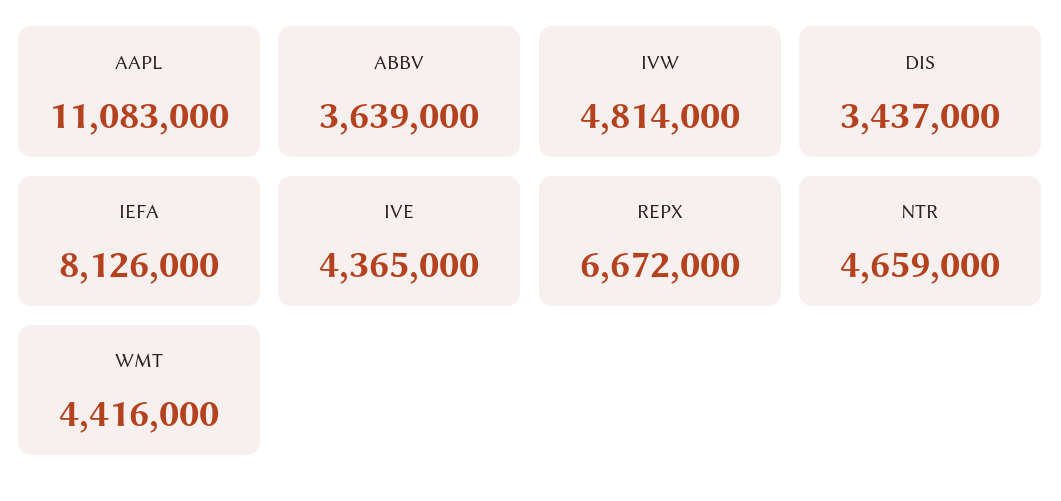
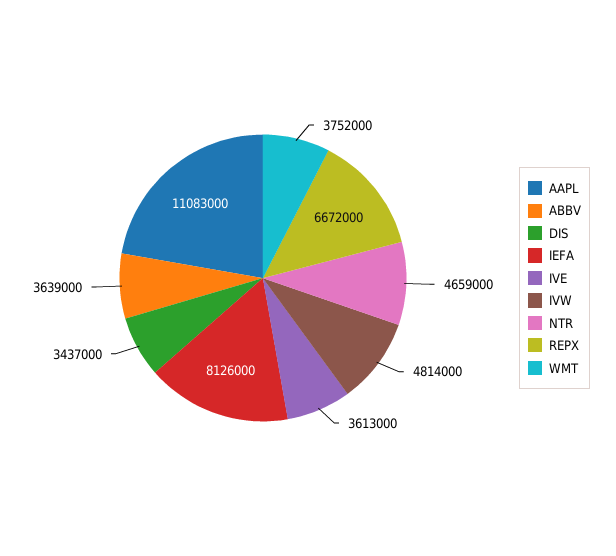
IVE: 4365000 -> 3613000
WMT: 4416000 -> 3752000

